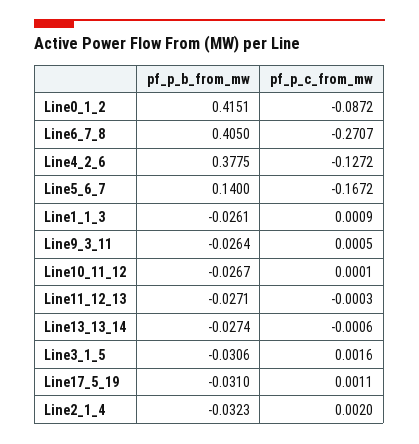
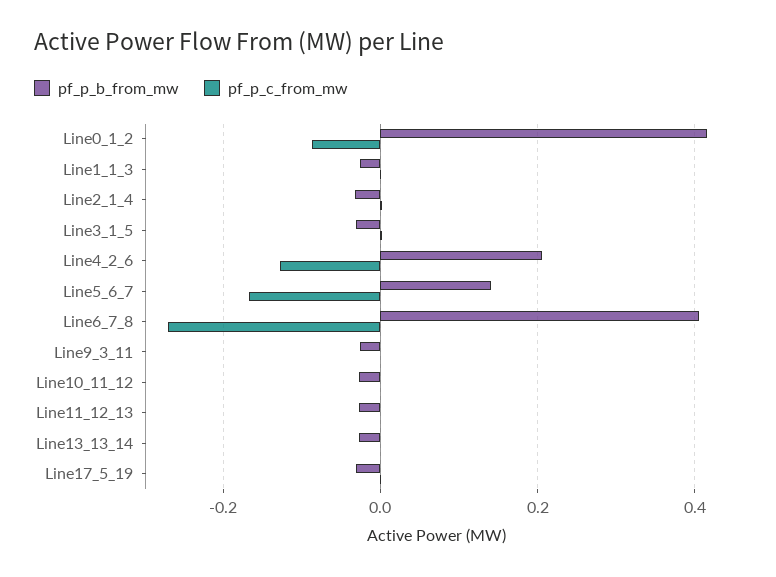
pf_p_b_from_mw, Line4_2_6: 0.3775 -> 0.2

